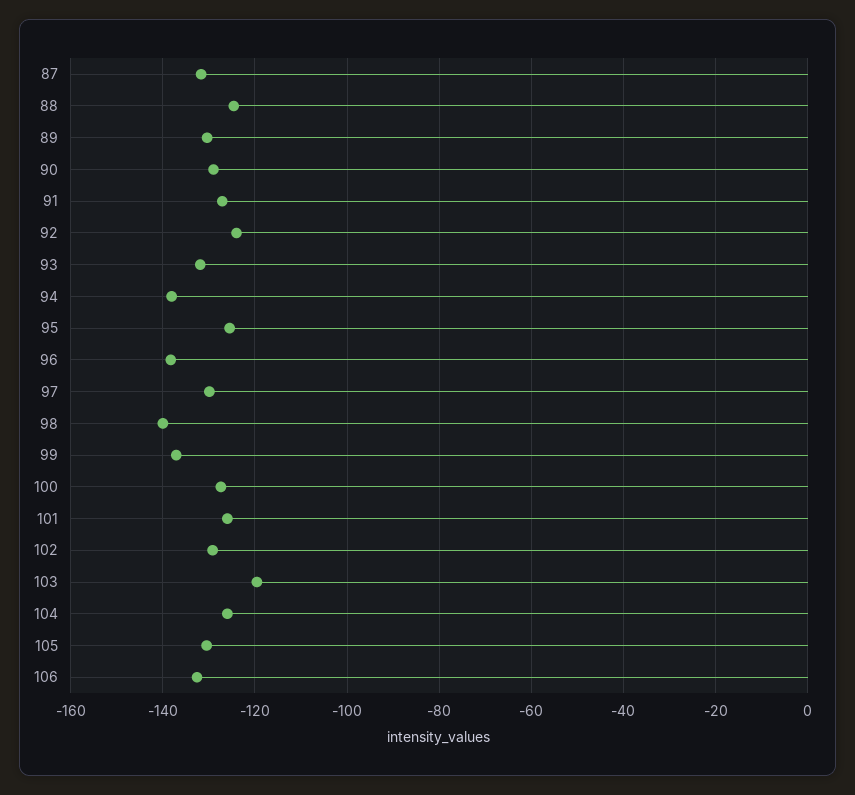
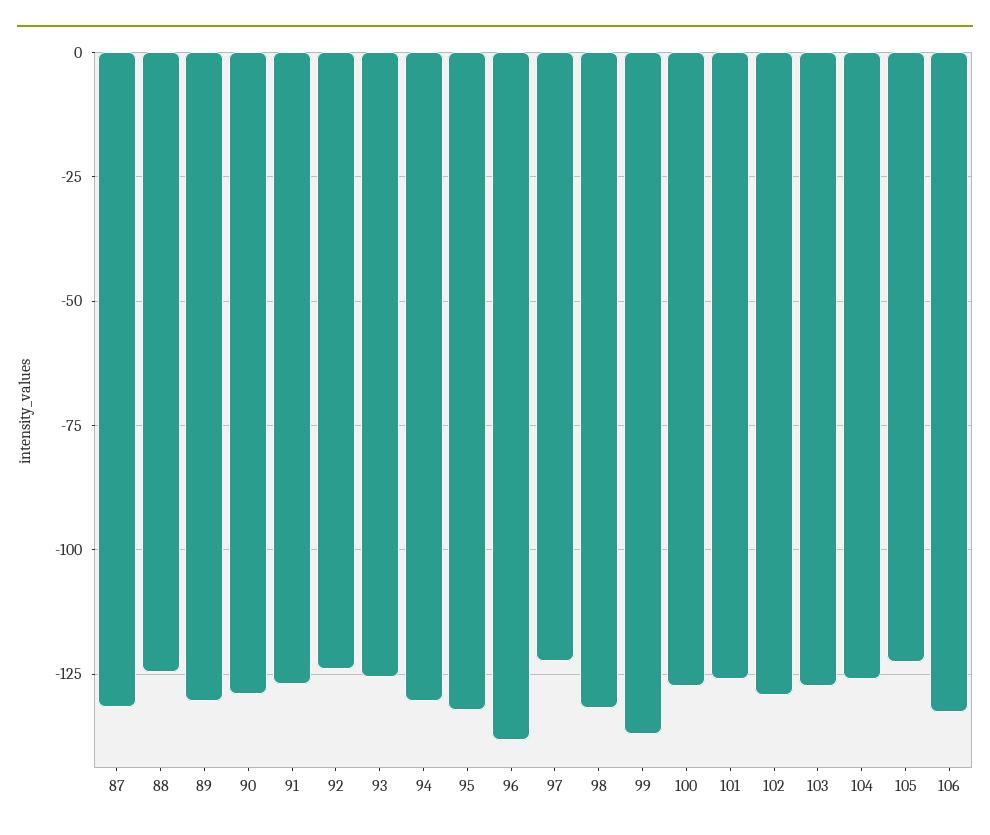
93: -132 -> -125
94: -138 -> -130
95: -126 -> -132.5
97: -130 -> -122.5
98: -140 -> -132.5
103: -120 -> -127.5
105: -130 -> -122.5

